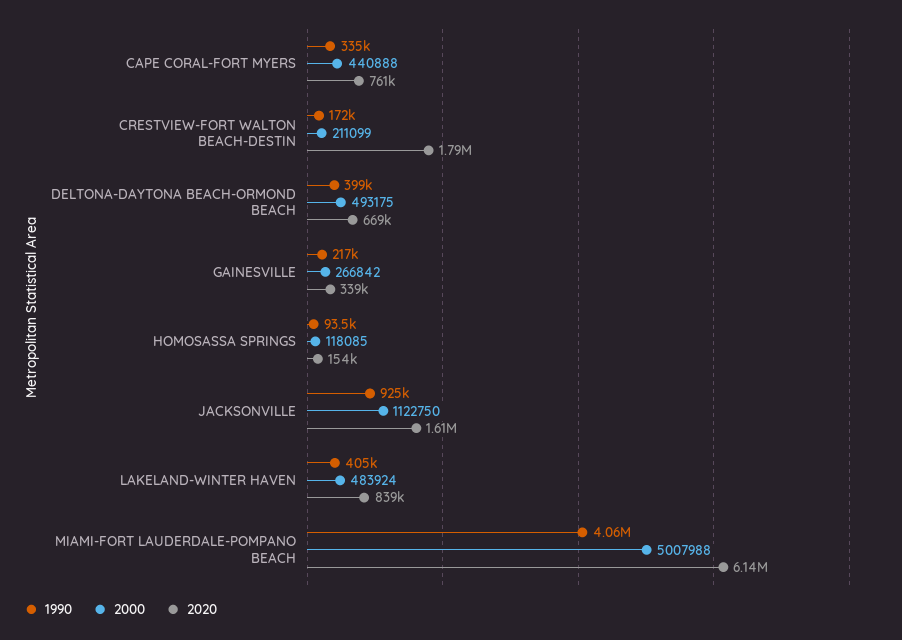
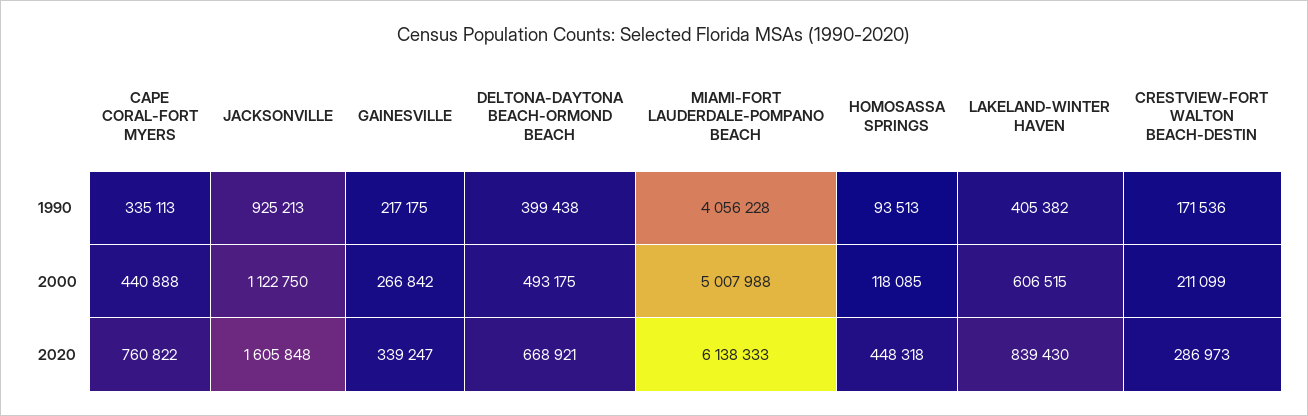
2020, CRESTVIEW-FORT WALTON BEACH-DESTIN: 1790000 -> 286973
2020, HOMOSASSA SPRINGS: 154000 -> 448318
2000, LAKELAND-WINTER HAVEN: 483924 -> 606515

